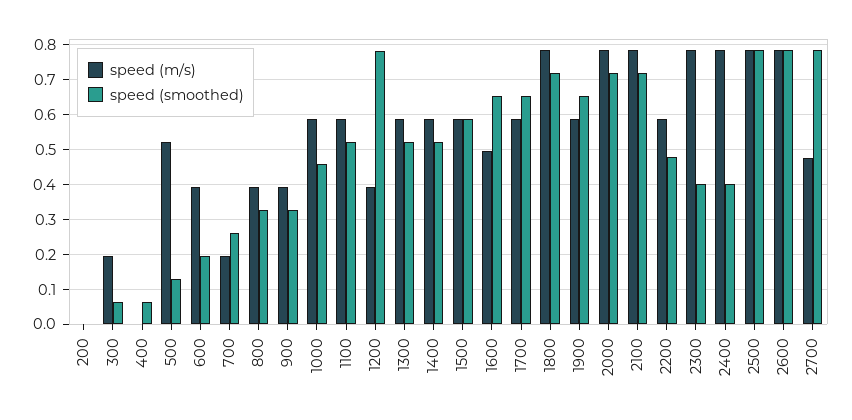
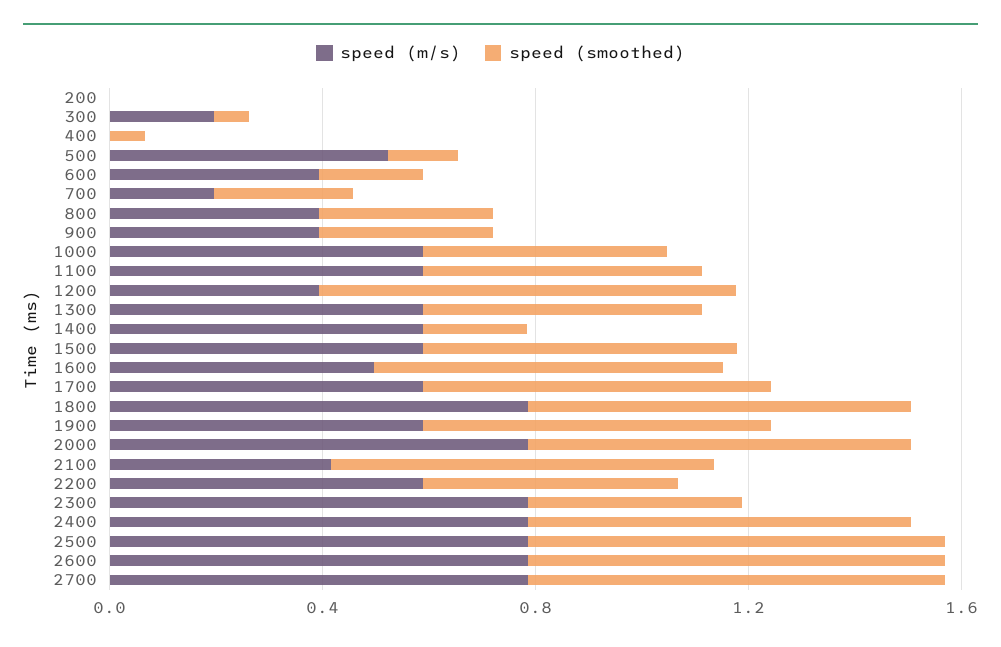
speed (smoothed), 1400: 0.52 -> 0.2
speed (m/s), 2100: 0.78 -> 0.4
speed (smoothed), 2400: 0.4 -> 0.7
speed (m/s), 2700: 0.48 -> 0.8

